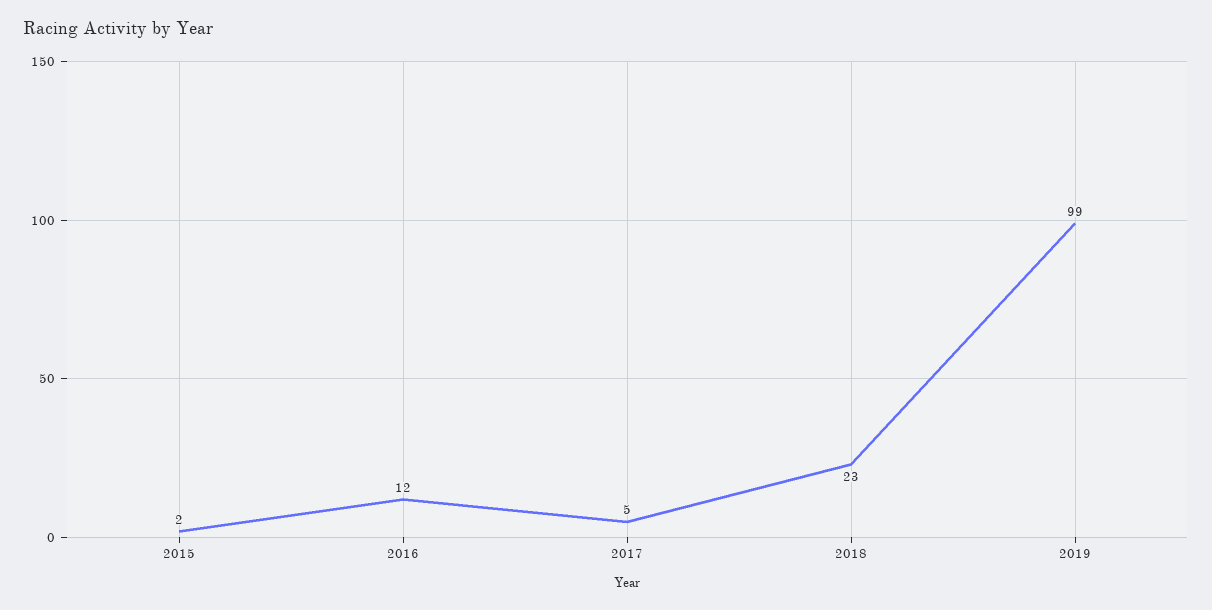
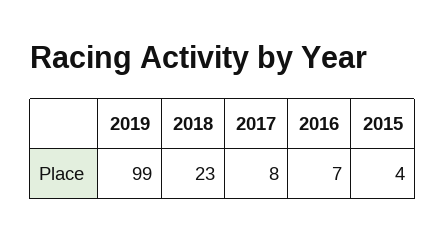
2015: 2 -> 4
2016: 12 -> 7
2017: 5 -> 8

